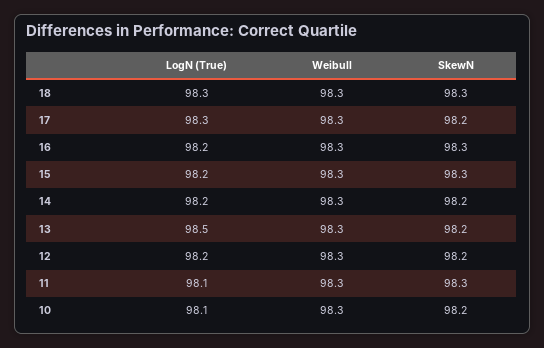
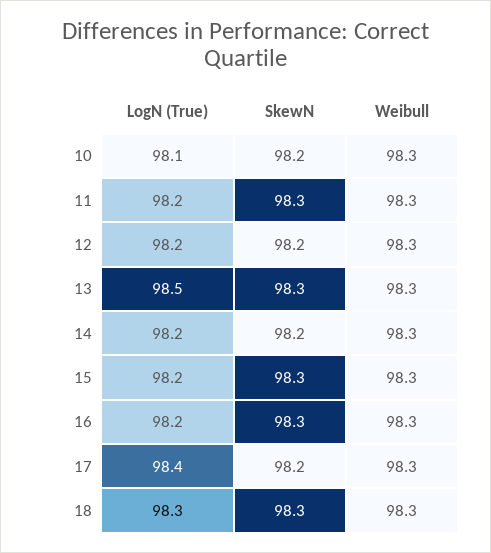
LogN (True), 17: 98.3 -> 98.4
SkewN, 13: 98.2 -> 98.3
LogN (True), 11: 98.1 -> 98.2

